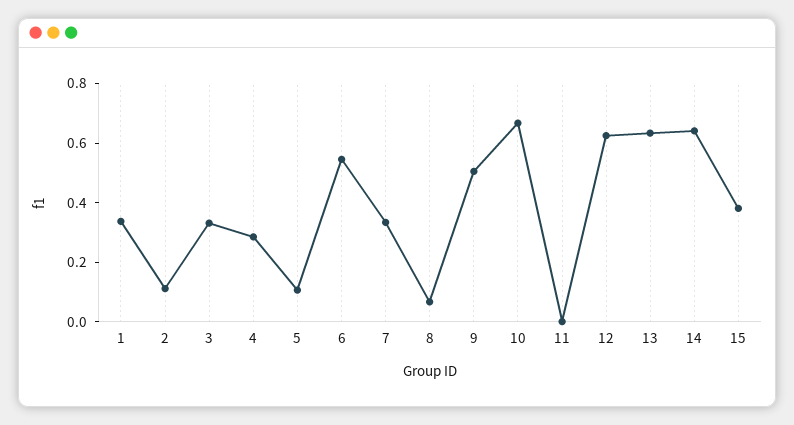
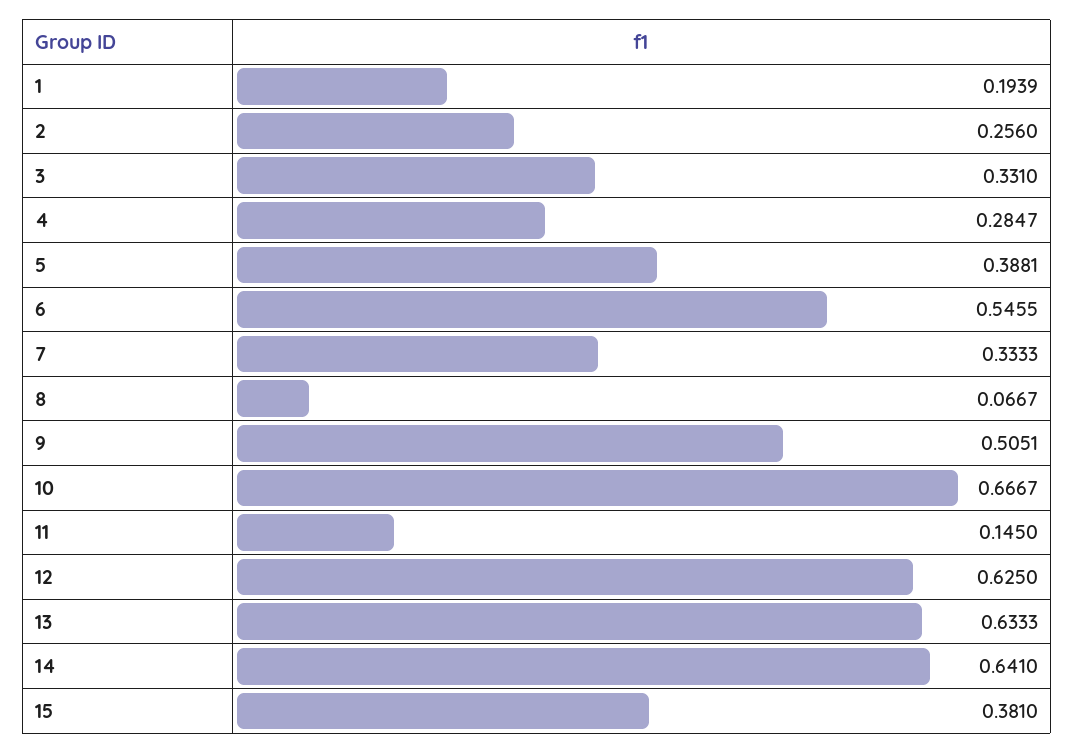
1: 0.35 -> 0.1939
2: 0.1 -> 0.256
5: 0.1 -> 0.3881
11: 0 -> 0.145

